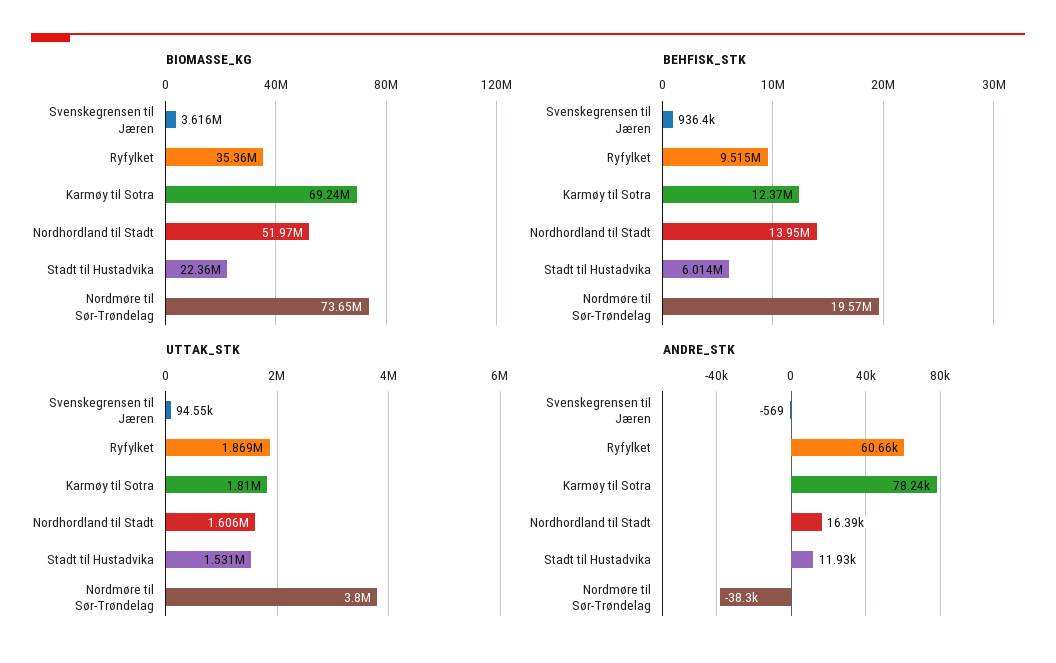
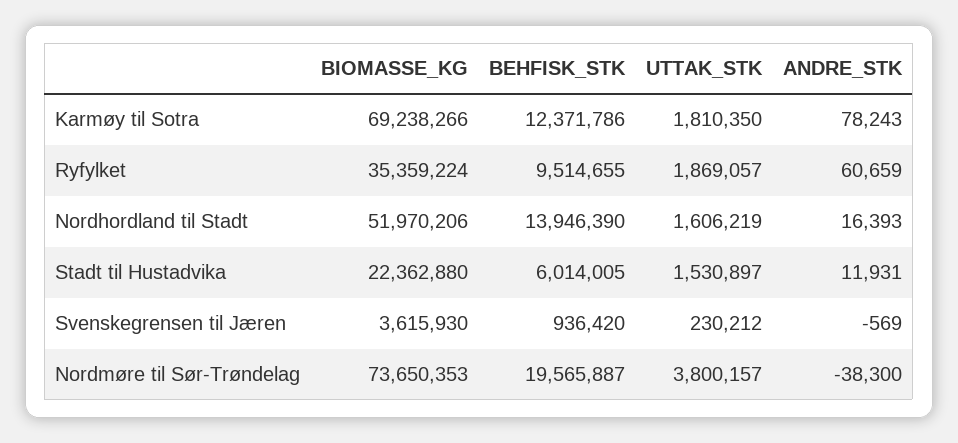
UTTAK_STK, Svenskegrensen til Jæren: 94550 -> 230212

